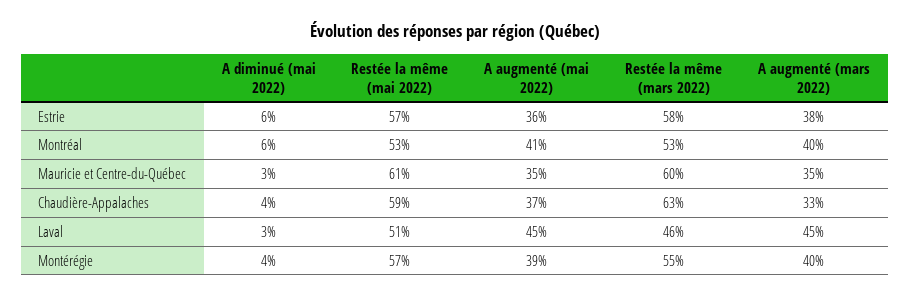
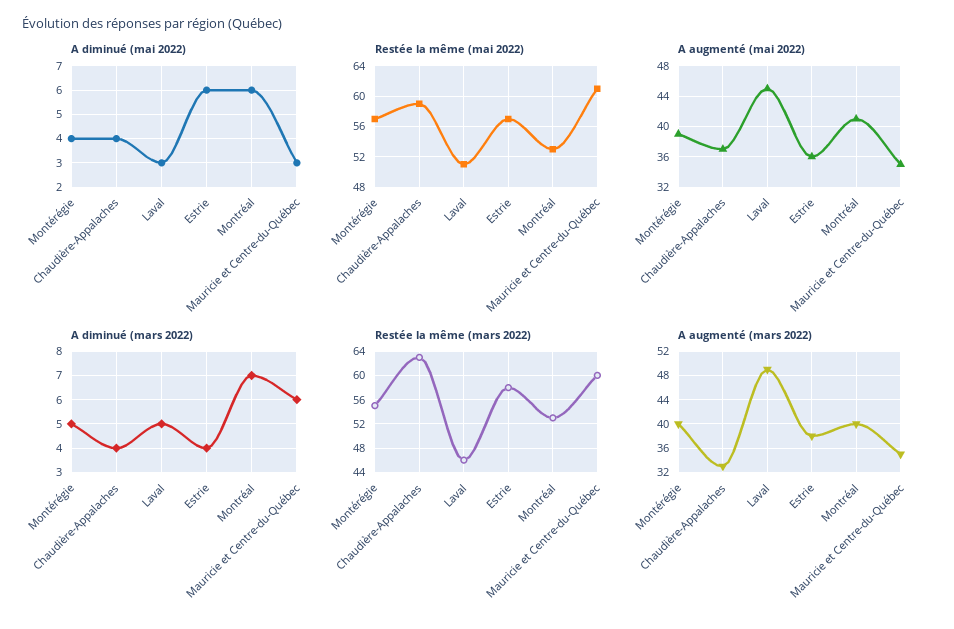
A augmenté (mars 2022), Laval: 45 -> 49
A diminué (mars 2022), Montérégie: none -> 5
A diminué (mars 2022), Chaudière-Appalaches: none -> 4
A diminué (mars 2022), Laval: none -> 5
A diminué (mars 2022), Estrie: none -> 4
A diminué (mars 2022), Montréal: none -> 7
A diminué (mars 2022), Mauricie et Centre-du-Québec: none -> 6

